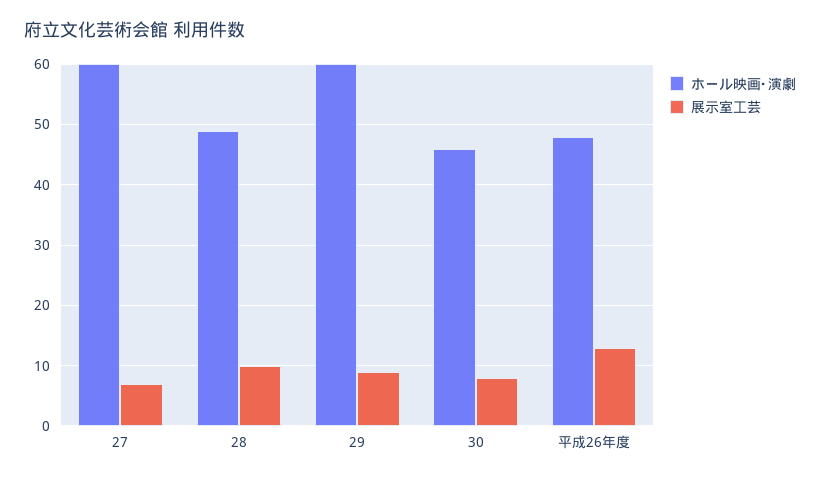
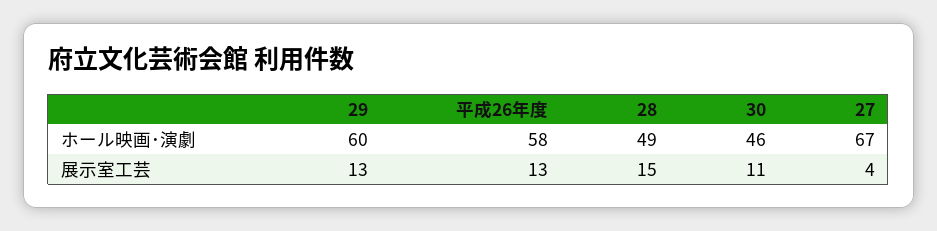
ホール映画･演劇, 27: 60 -> 67
展示室工芸, 27: 7 -> 4
展示室工芸, 28: 10 -> 15
展示室工芸, 29: 9 -> 13
展示室工芸, 30: 8 -> 11
ホール映画･演劇, 平成26年度: 48 -> 58

